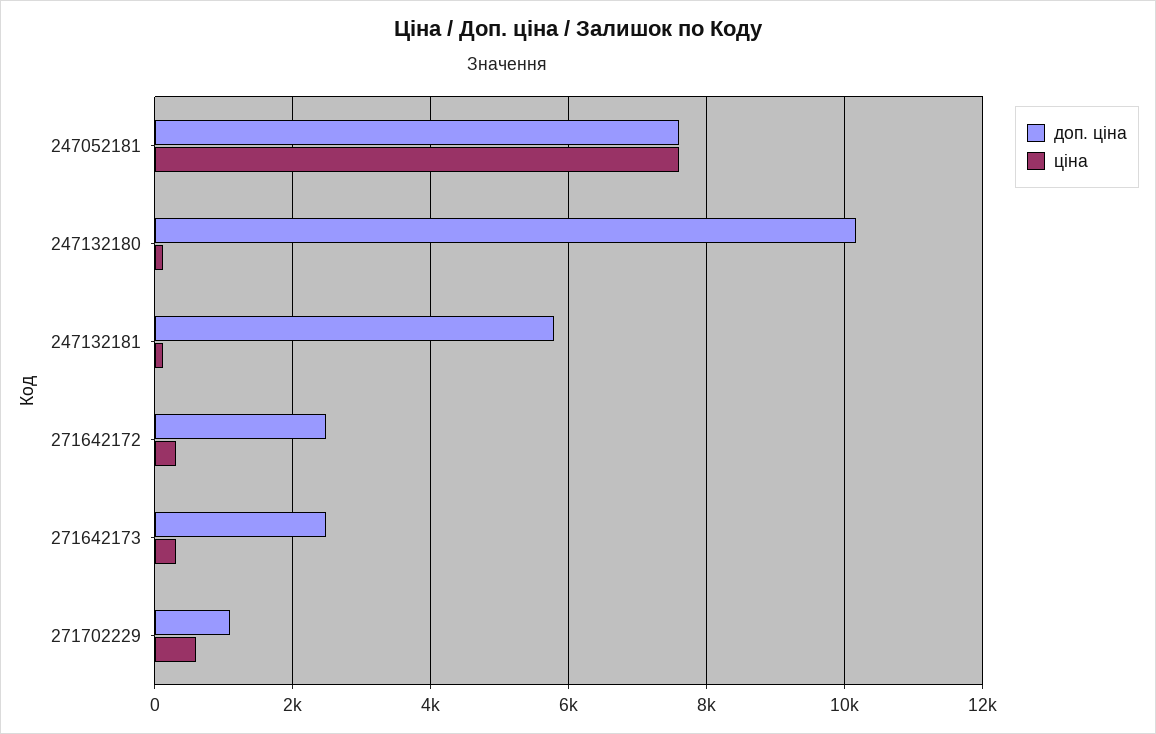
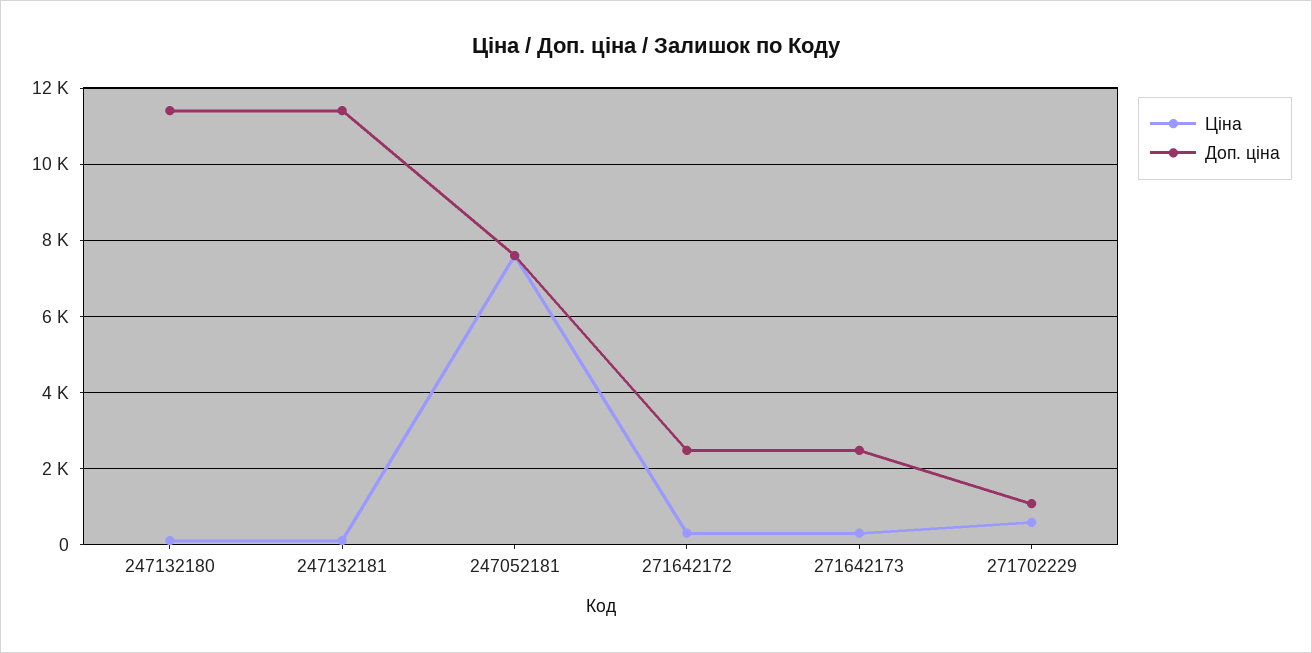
доп. ціна, 247132180: 10200 -> 11400
доп. ціна, 247132181: 5800 -> 11400

